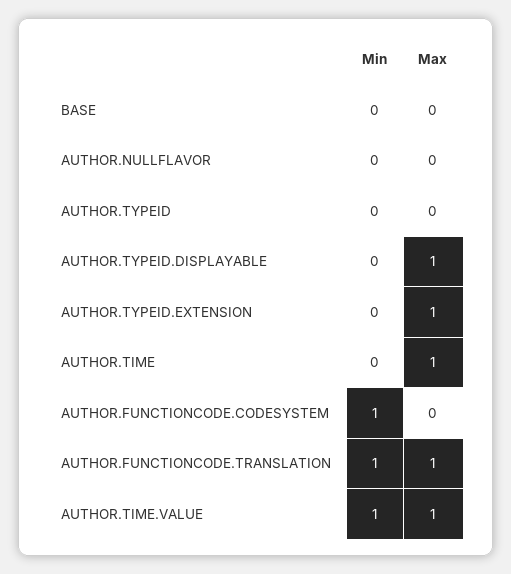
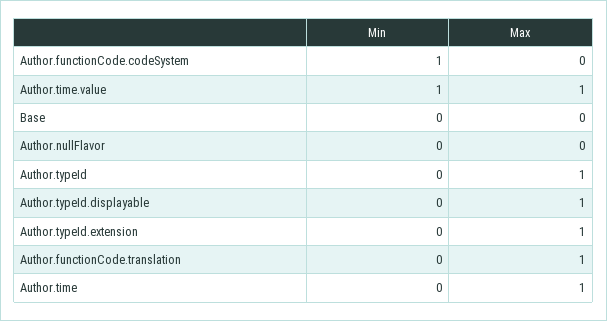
Max, AUTHOR.TYPEID: 0 -> 1
Min, AUTHOR.FUNCTIONCODE.TRANSLATION: 1 -> 0

